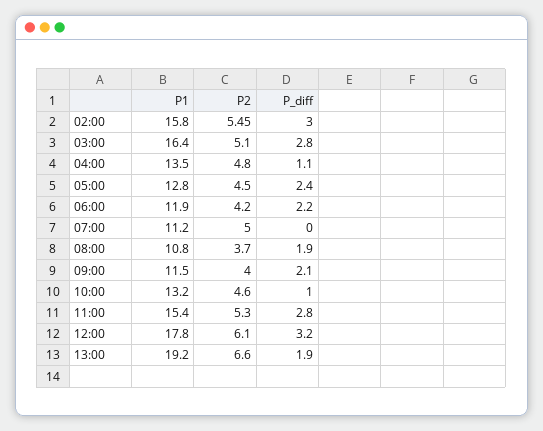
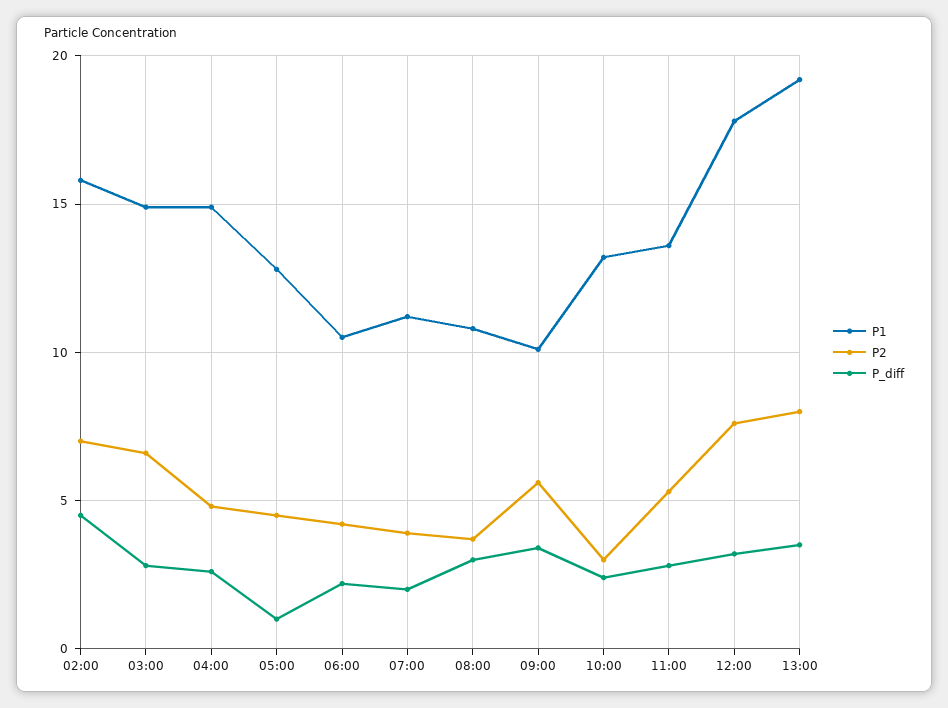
P2, 02:00: 5.45 -> 7
P_diff, 02:00: 3 -> 4.5
P1, 03:00: 16.4 -> 15
P2, 03:00: 5.1 -> 6.5
P1, 04:00: 13.5 -> 15
P_diff, 04:00: 1.1 -> 2.5
P_diff, 05:00: 2.4 -> 1
P1, 06:00: 11.9 -> 10.5
P2, 07:00: 5 -> 4
P_diff, 07:00: 0 -> 2
P_diff, 08:00: 1.9 -> 3
P1, 09:00: 11.5 -> 10
P2, 09:00: 4 -> 5.5
P_diff, 09:00: 2.1 -> 3.5
P2, 10:00: 4.6 -> 3
P_diff, 10:00: 1 -> 2.5
P1, 11:00: 15.4 -> 13.5
P2, 12:00: 6.1 -> 7.5
P2, 13:00: 6.6 -> 8
P_diff, 13:00: 1.9 -> 3.5

